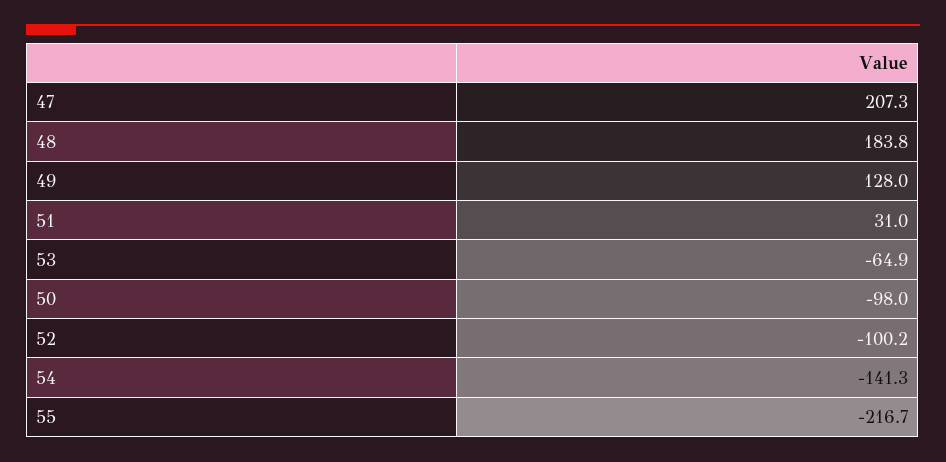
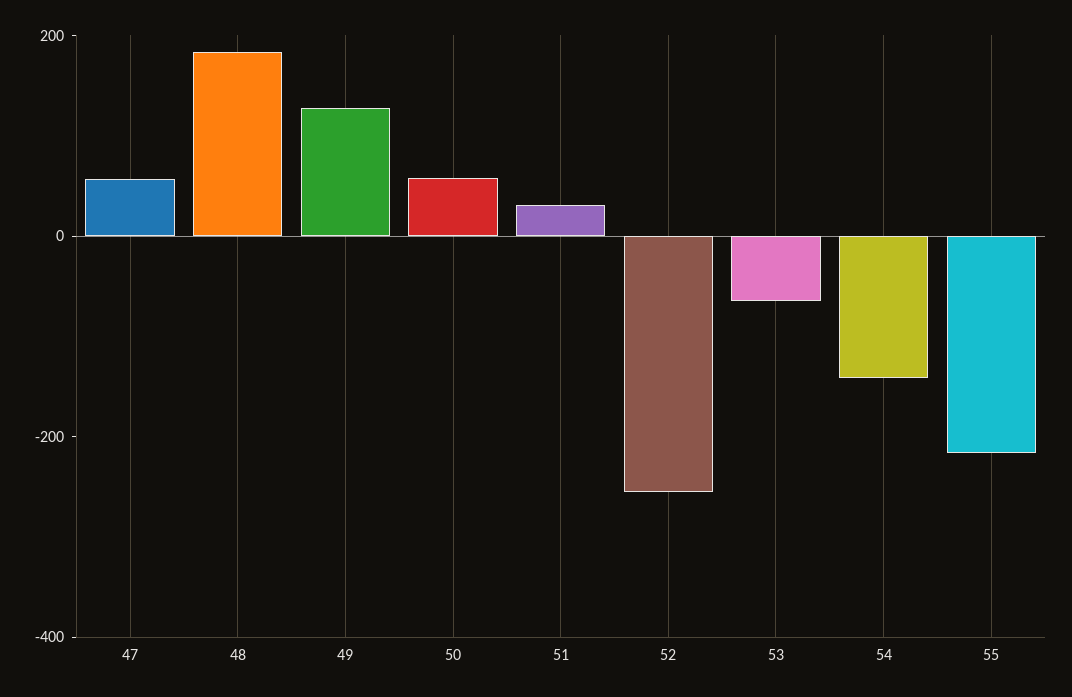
47: 207.3 -> 50
50: -98 -> 50
52: -100.2 -> -250

